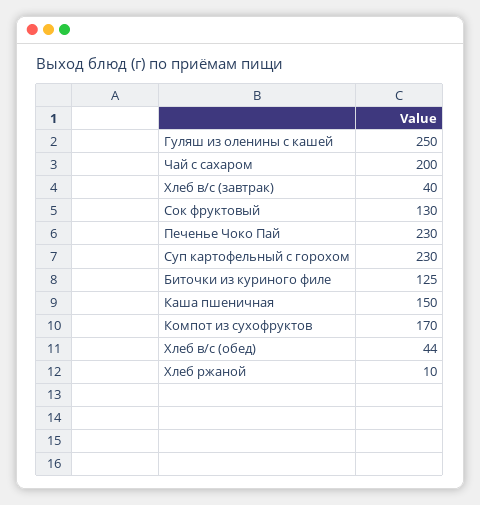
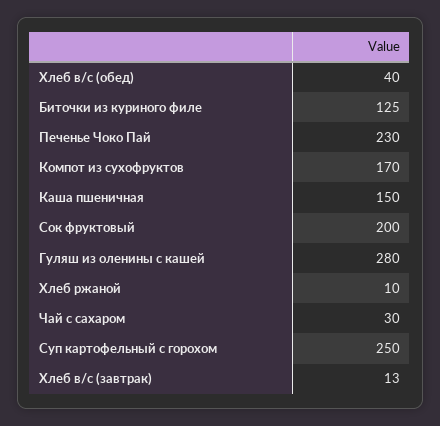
Гуляш из оленины с кашей: 250 -> 280
Чай с сахаром: 200 -> 30
Хлеб в/с (завтрак): 40 -> 13
Сок фруктовый: 130 -> 200
Суп картофельный с горохом: 230 -> 250
Хлеб в/с (обед): 44 -> 40

